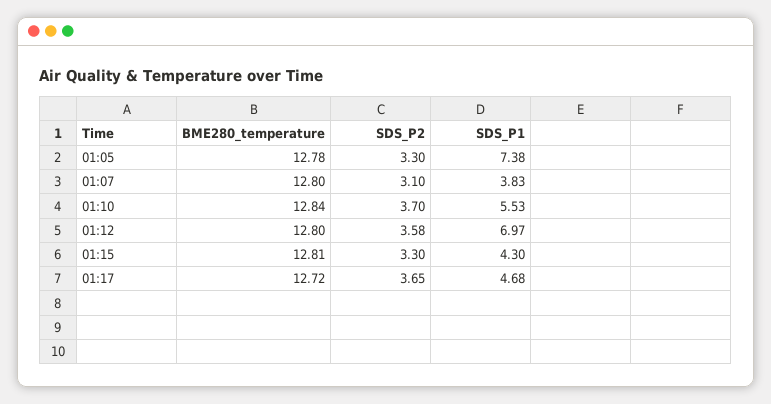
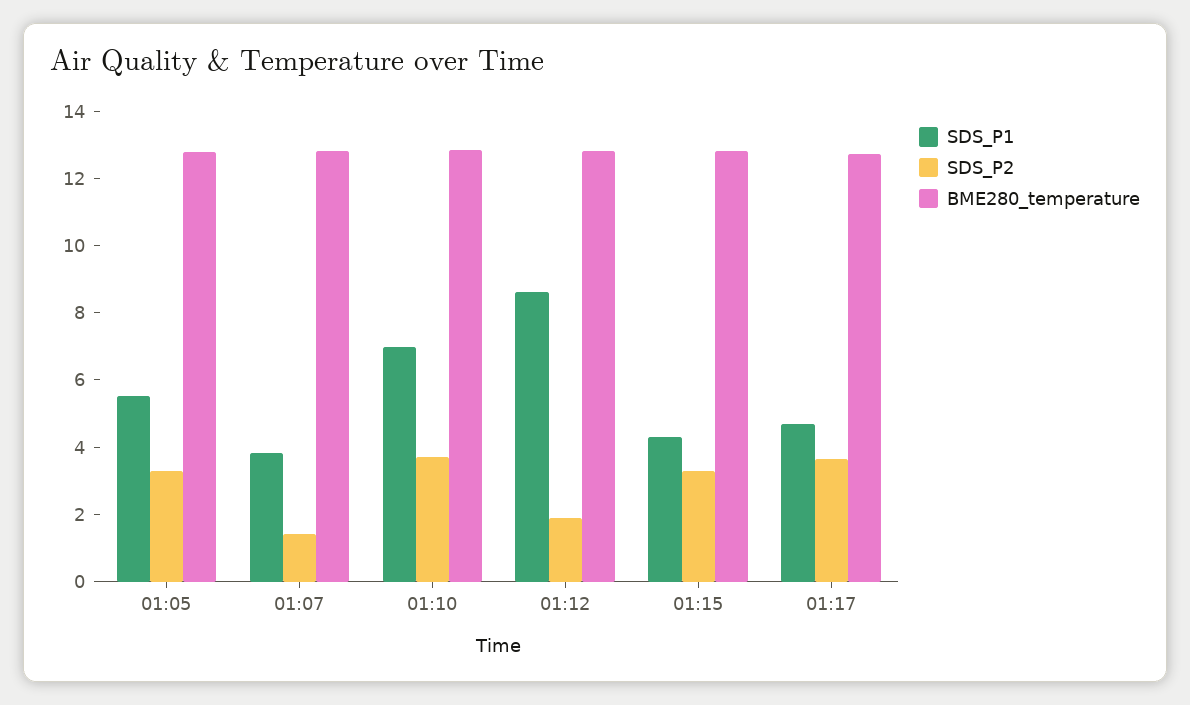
SDS_P1, 01:05: 7.38 -> 5.5
SDS_P2, 01:07: 3.1 -> 1.5
SDS_P1, 01:10: 5.53 -> 7
SDS_P2, 01:12: 3.58 -> 2
SDS_P1, 01:12: 6.97 -> 8.5

